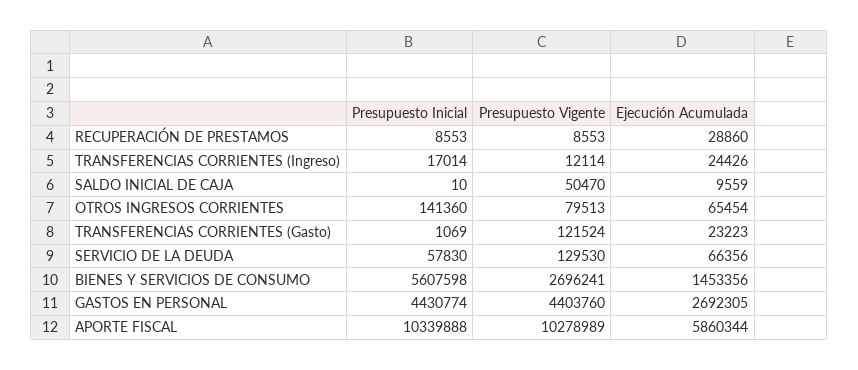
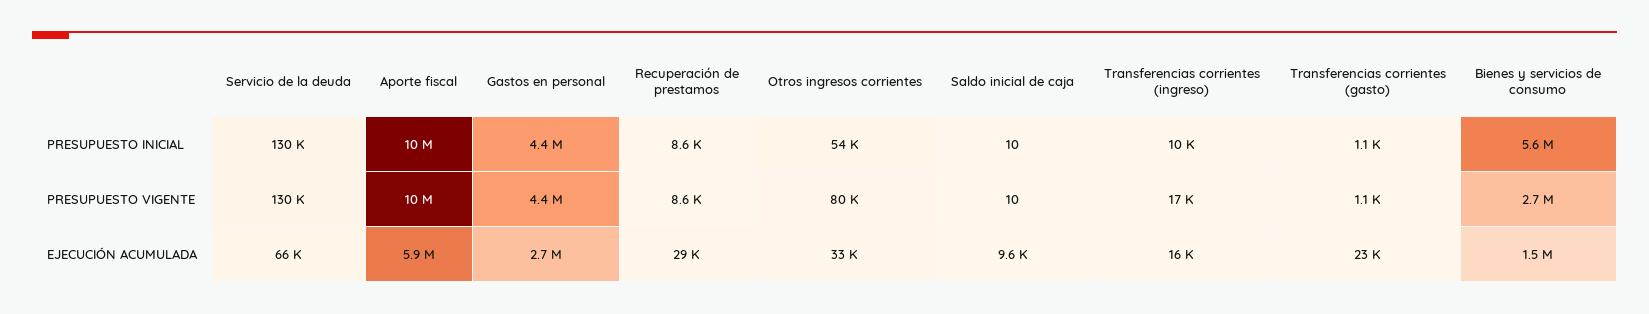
Presupuesto Inicial, TRANSFERENCIAS CORRIENTES (Ingreso): 17014 -> 10000
Presupuesto Vigente, TRANSFERENCIAS CORRIENTES (Ingreso): 12114 -> 17000
Ejecución Acumulada, TRANSFERENCIAS CORRIENTES (Ingreso): 24426 -> 16000
Presupuesto Vigente, SALDO INICIAL DE CAJA: 50470 -> 10
Presupuesto Inicial, OTROS INGRESOS CORRIENTES: 141360 -> 54000
Ejecución Acumulada, OTROS INGRESOS CORRIENTES: 65454 -> 33000
Presupuesto Vigente, TRANSFERENCIAS CORRIENTES (Gasto): 121524 -> 1100
Presupuesto Inicial, SERVICIO DE LA DEUDA: 57830 -> 130000

